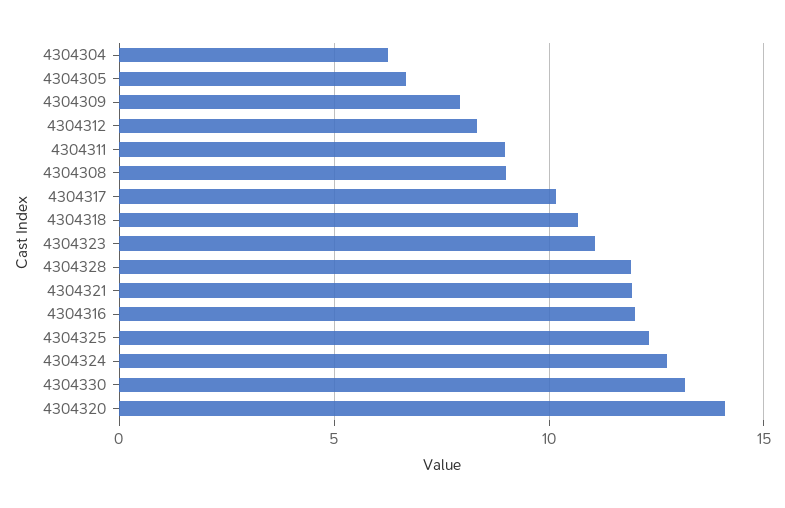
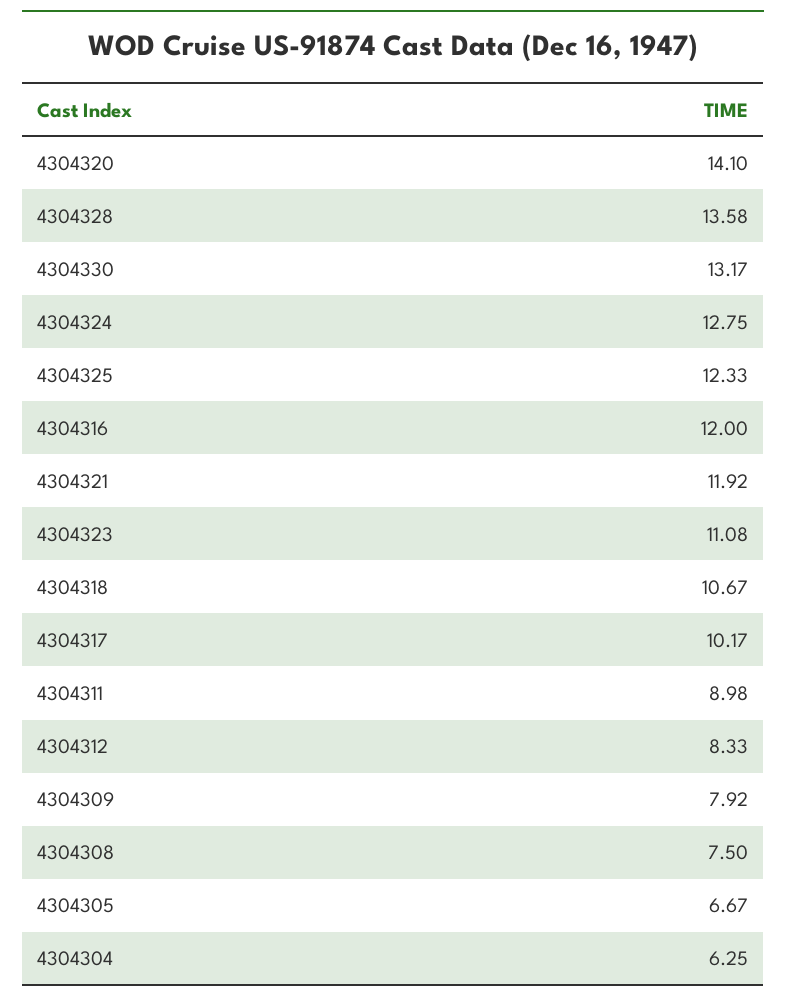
4304308: 9 -> 7.5
4304328: 12 -> 13.58

